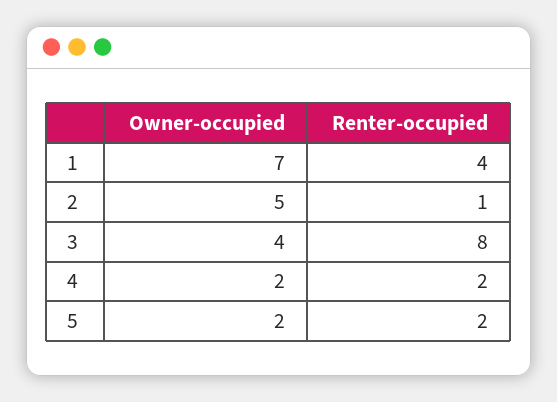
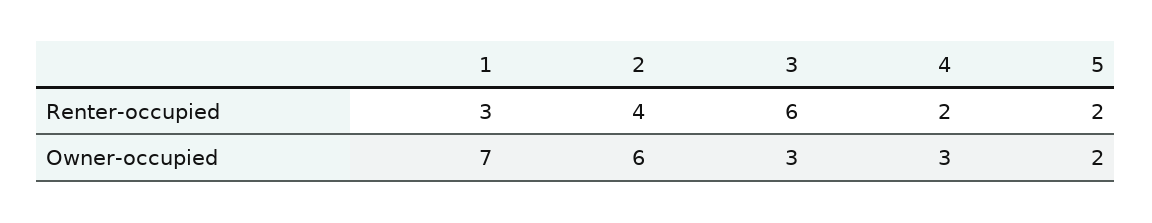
Renter-occupied, 1: 4 -> 3
Owner-occupied, 2: 5 -> 6
Renter-occupied, 2: 1 -> 4
Owner-occupied, 3: 4 -> 3
Renter-occupied, 3: 8 -> 6
Owner-occupied, 4: 2 -> 3

